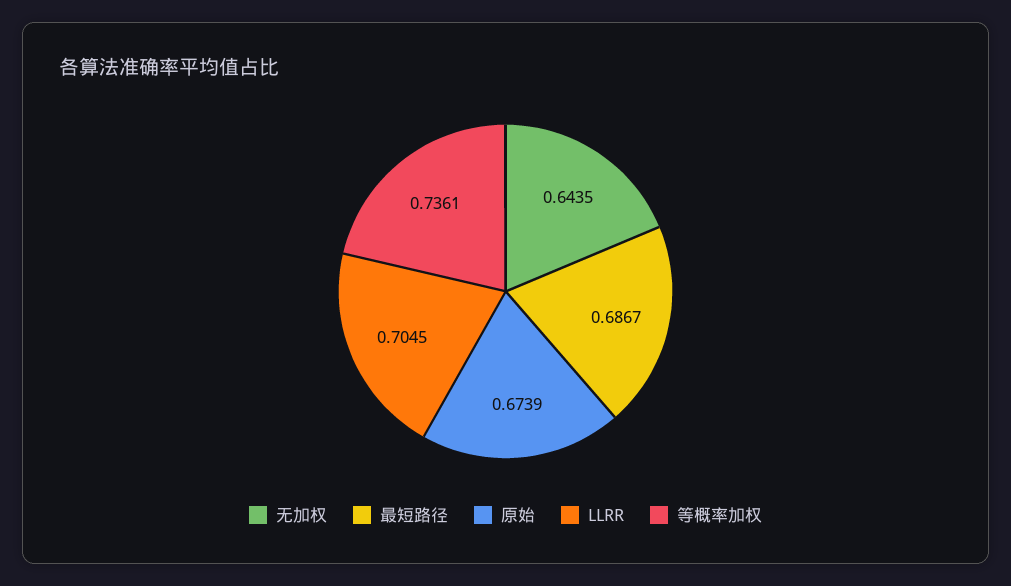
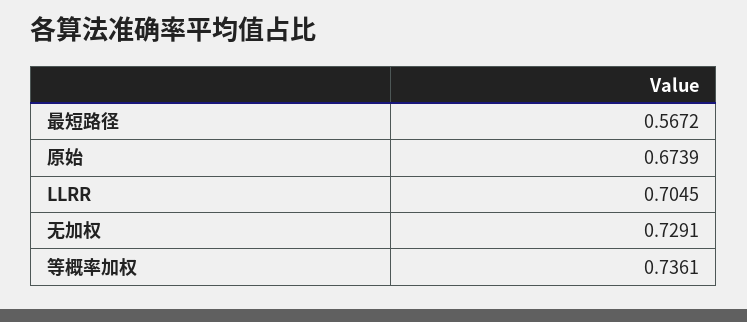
无加权: 0.6435 -> 0.7291
最短路径: 0.6867 -> 0.5672

